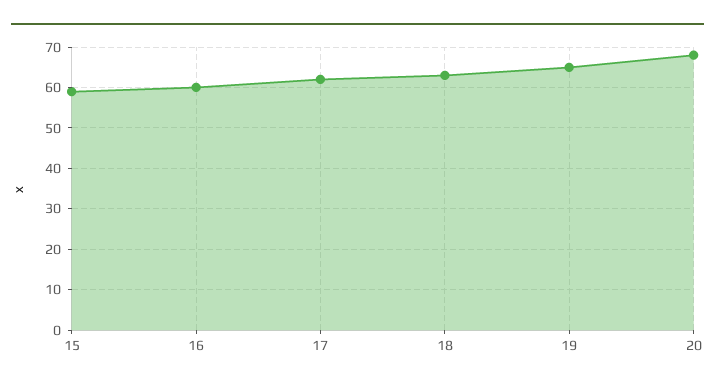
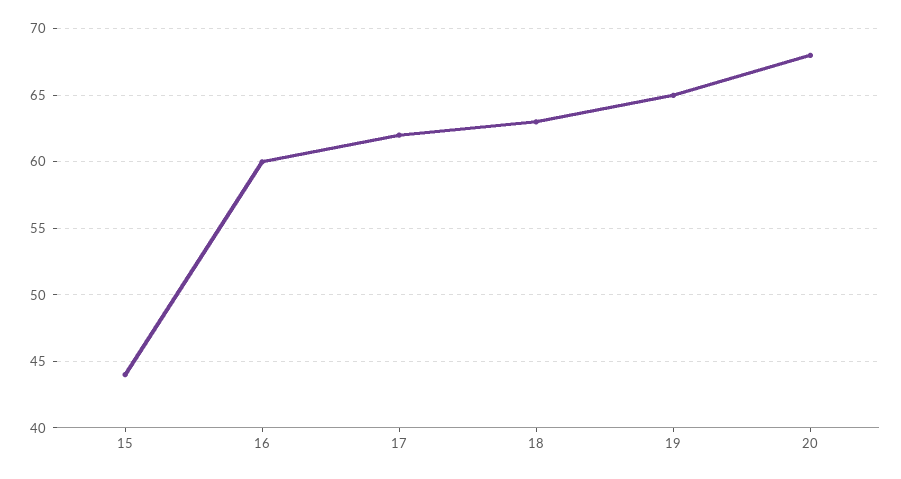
15: 60 -> 44

